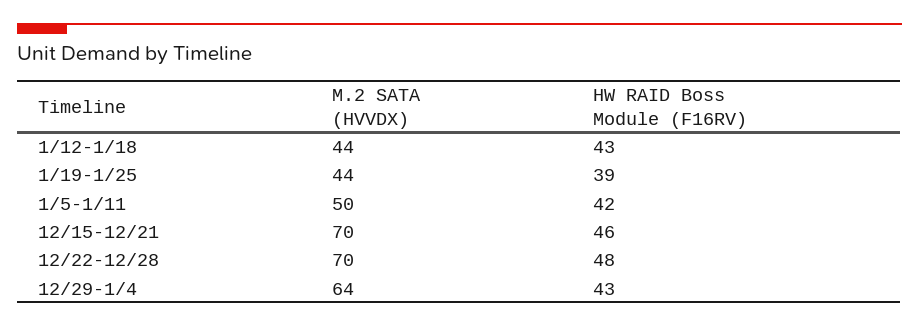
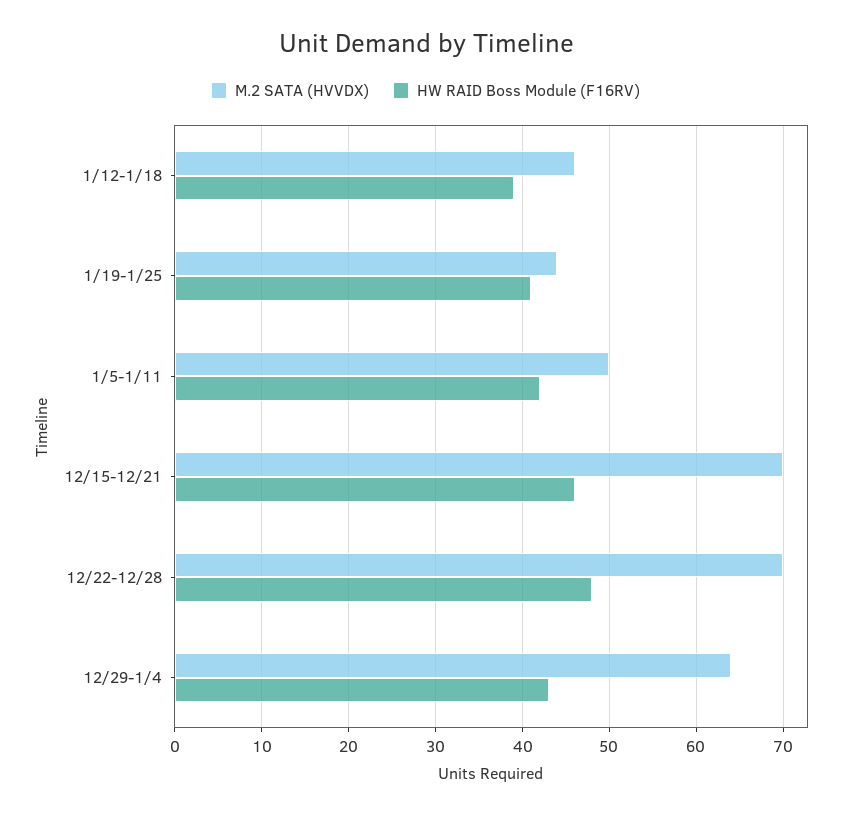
M.2 SATA (HVVDX), 1/12-1/18: 44 -> 46
HW RAID Boss Module (F16RV), 1/12-1/18: 43 -> 39
HW RAID Boss Module (F16RV), 1/19-1/25: 39 -> 41

